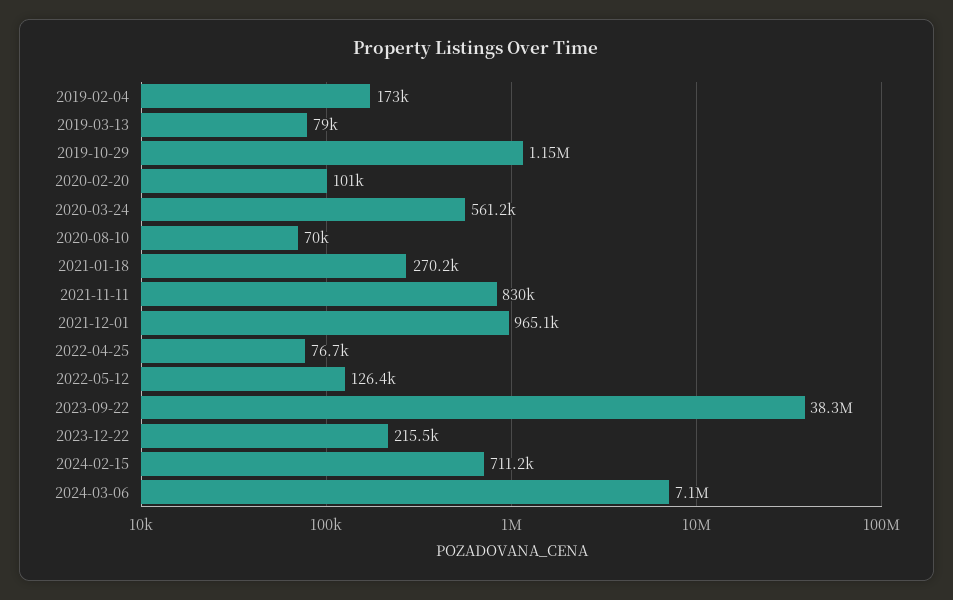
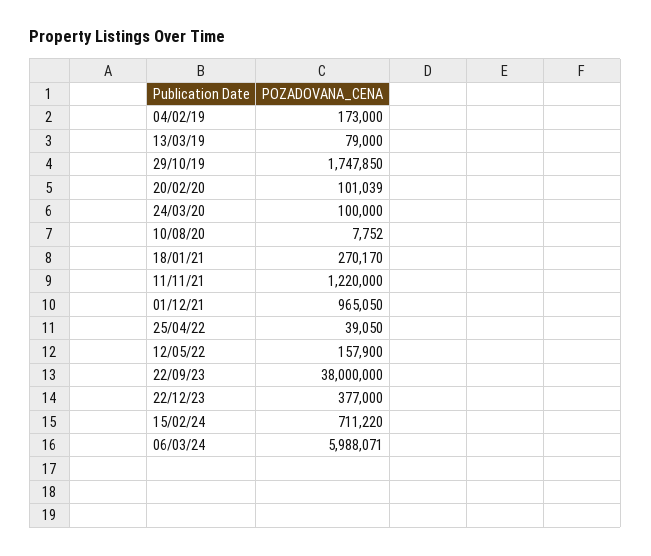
2019-10-29: 1150000 -> 1747850
2020-03-24: 561200 -> 100000
2020-08-10: 70000 -> 7752
2021-11-11: 830000 -> 1220000
2022-04-25: 76700 -> 39050
2022-05-12: 126400 -> 157900
2023-09-22: 38300000 -> 38000000
2023-12-22: 215500 -> 377000
2024-03-06: 7100000 -> 5988071

